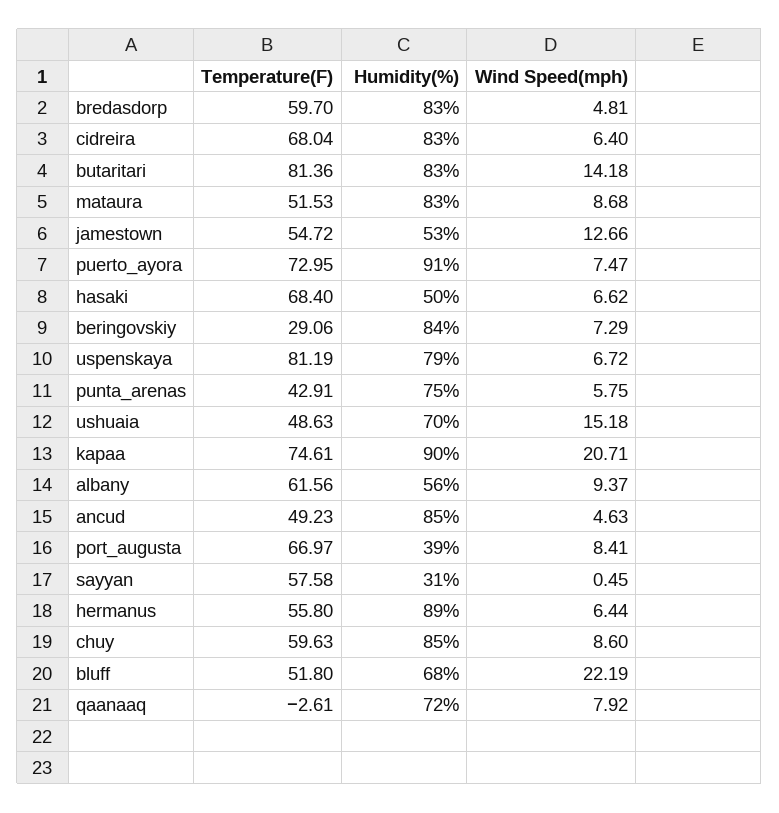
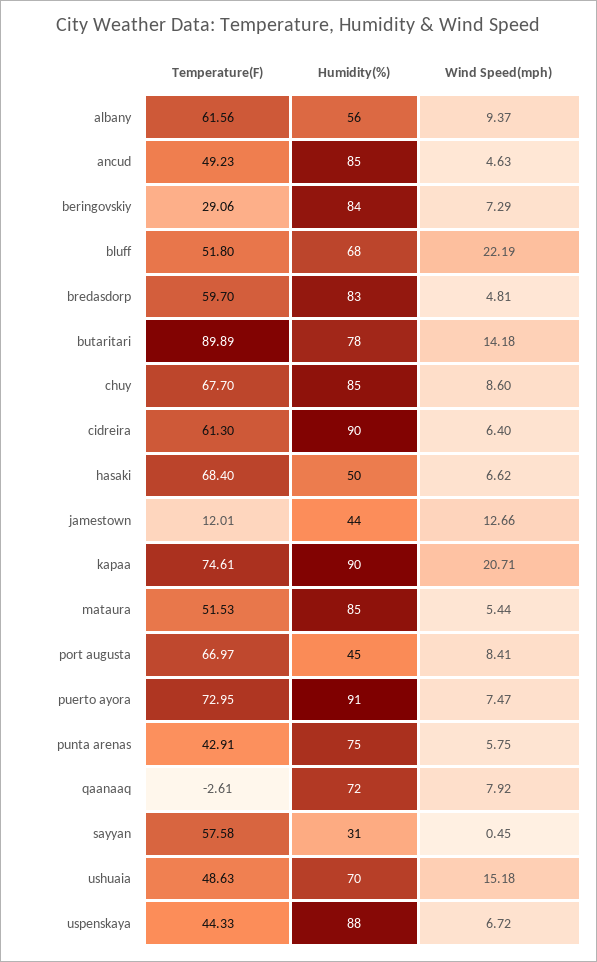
Temperature(F), cidreira: 68.04 -> 61.3
Humidity(%), cidreira: 83 -> 90
Temperature(F), butaritari: 81.36 -> 89.89
Humidity(%), butaritari: 83 -> 78
Humidity(%), mataura: 83 -> 85
Wind Speed(mph), mataura: 8.68 -> 5.44
Temperature(F), jamestown: 54.72 -> 12.01
Humidity(%), jamestown: 53 -> 44
Temperature(F), uspenskaya: 81.19 -> 44.33
Humidity(%), uspenskaya: 79 -> 88
Humidity(%), port_augusta: 39 -> 45
Temperature(F), hermanus: 55.8 -> none
Humidity(%), hermanus: 89 -> none
Wind Speed(mph), hermanus: 6.44 -> none
Temperature(F), chuy: 59.63 -> 67.7

